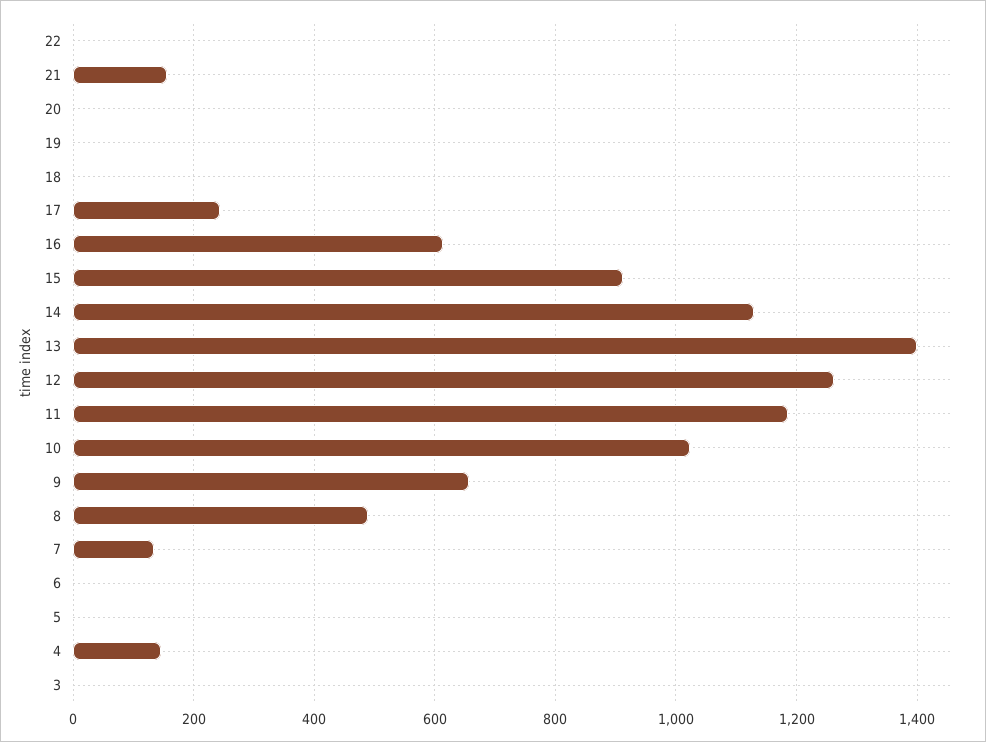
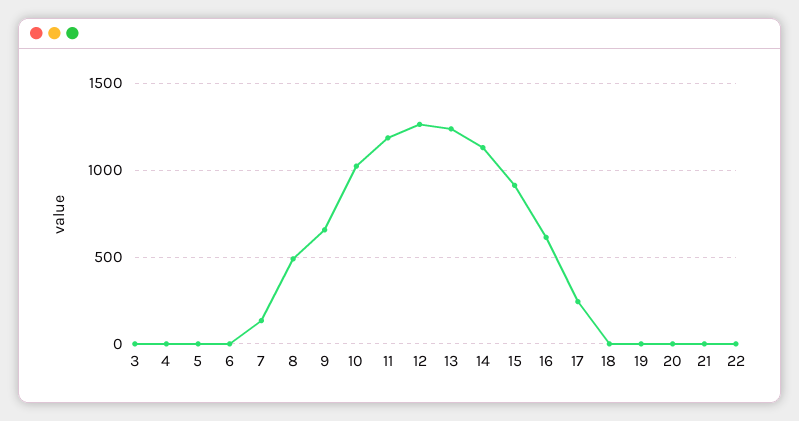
21: 160 -> 0
13: 1400 -> 1250
4: 140 -> 0

